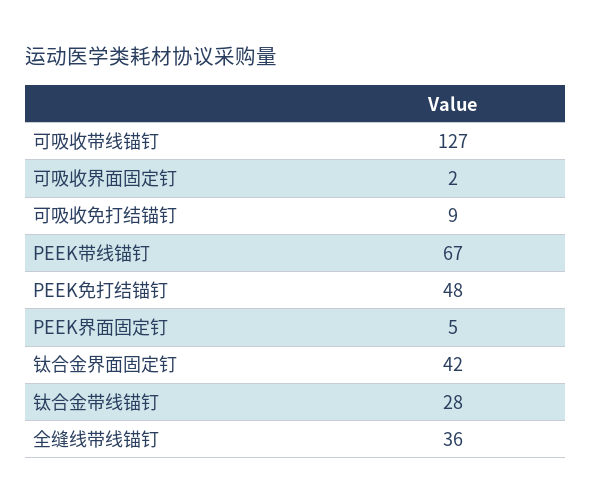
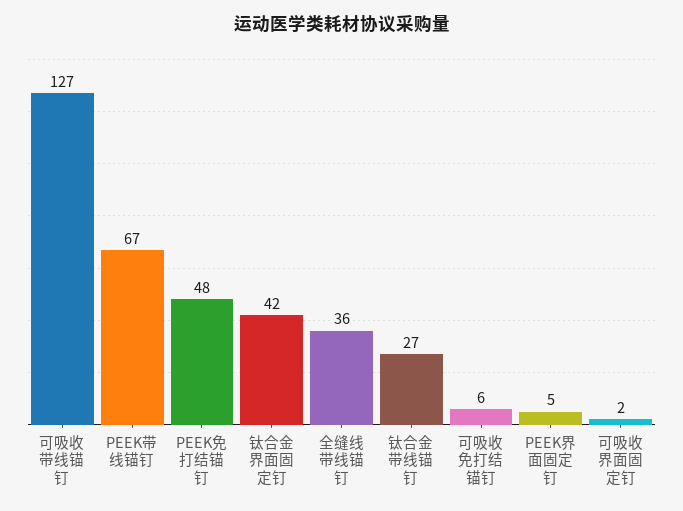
可吸收免打结锚钉: 9 -> 6
钛合金带线锚钉: 28 -> 27

